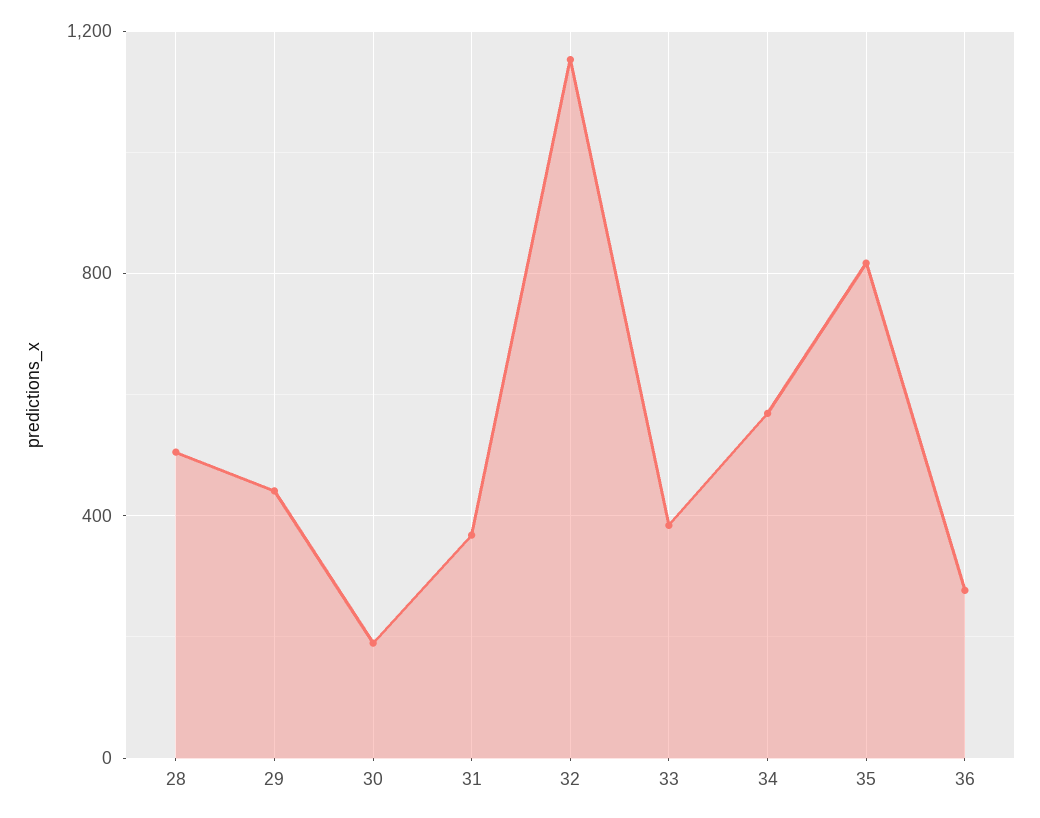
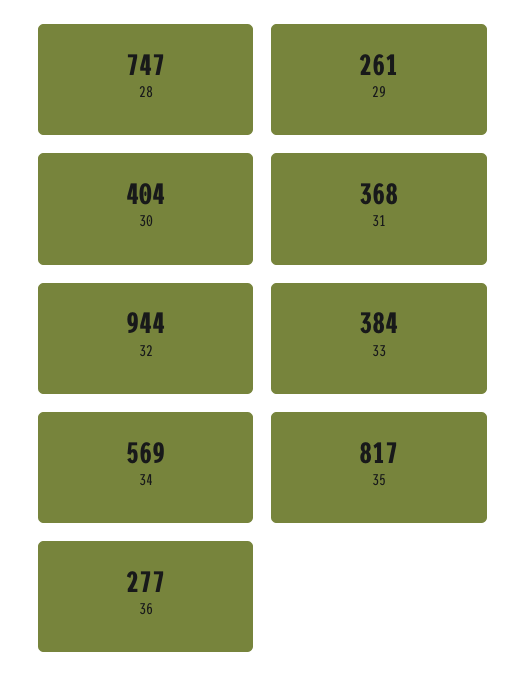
28: 500 -> 747
29: 450 -> 261
30: 200 -> 404
32: 1150 -> 944

